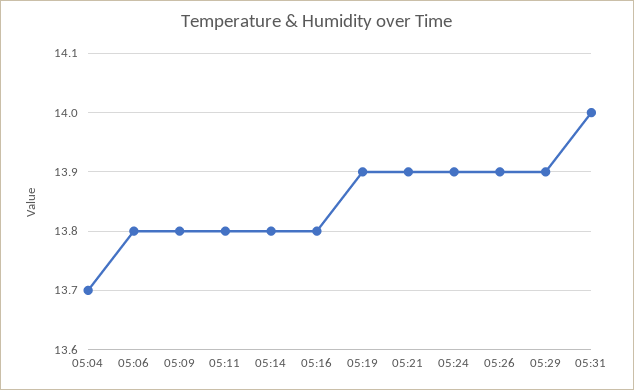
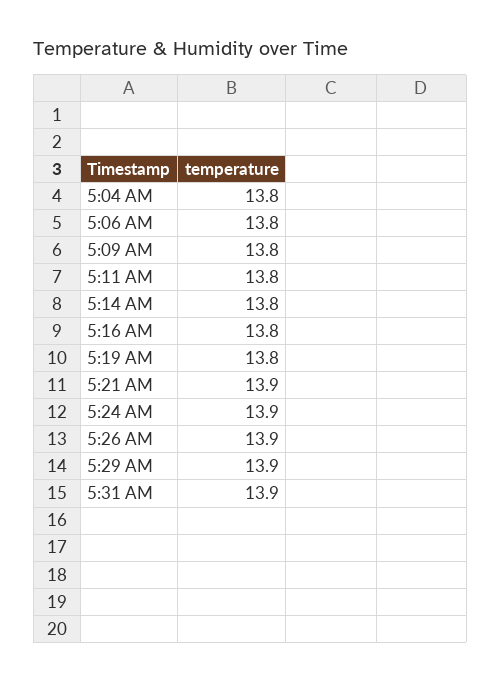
05:04: 13.7 -> 13.8
05:19: 13.9 -> 13.8
05:31: 14 -> 13.9

